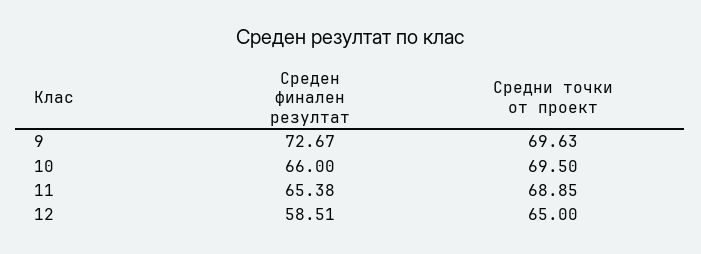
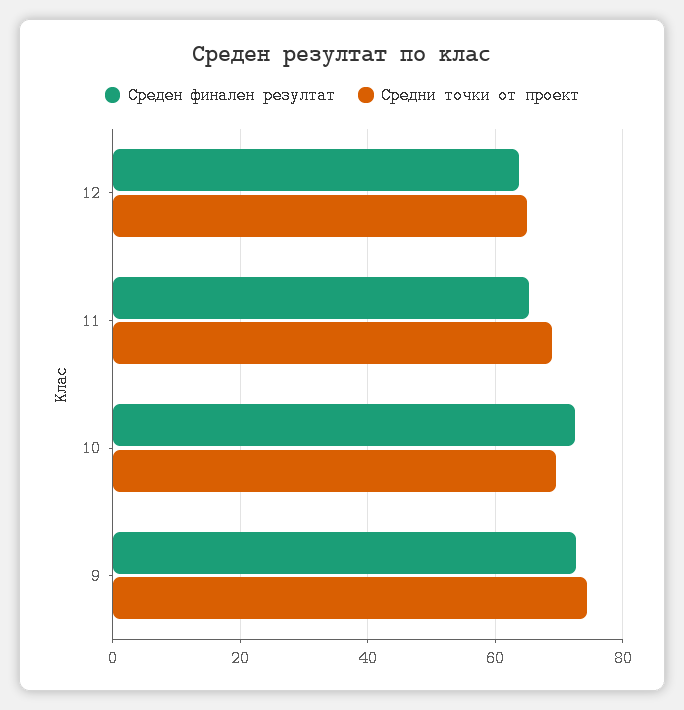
Средни точки от проект, 9: 69.63 -> 74
Среден финален резултат, 10: 66 -> 72
Среден финален резултат, 12: 58.51 -> 64

